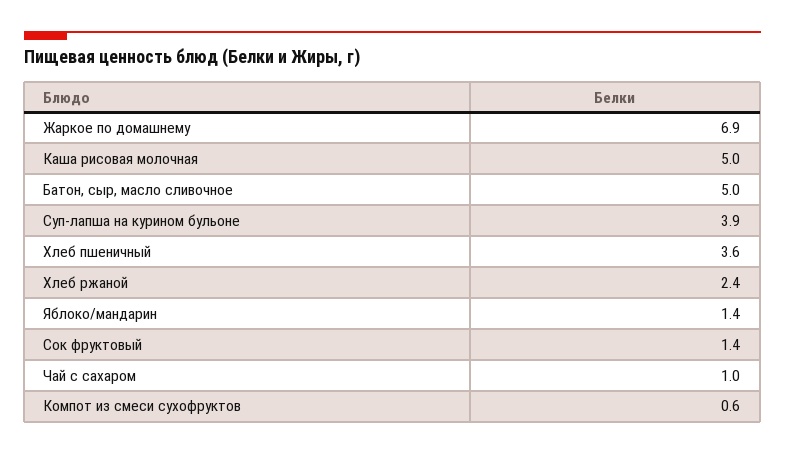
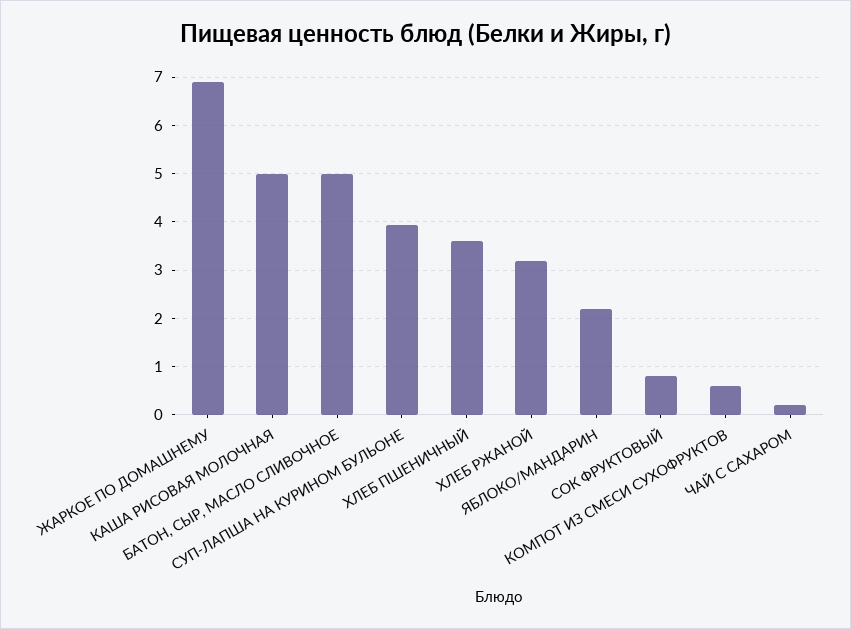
Хлеб ржаной: 2.4 -> 3.2
Яблоко/мандарин: 1.4 -> 2.2
Сок фруктовый: 1.4 -> 0.8
Чай с сахаром: 1 -> 0.2

